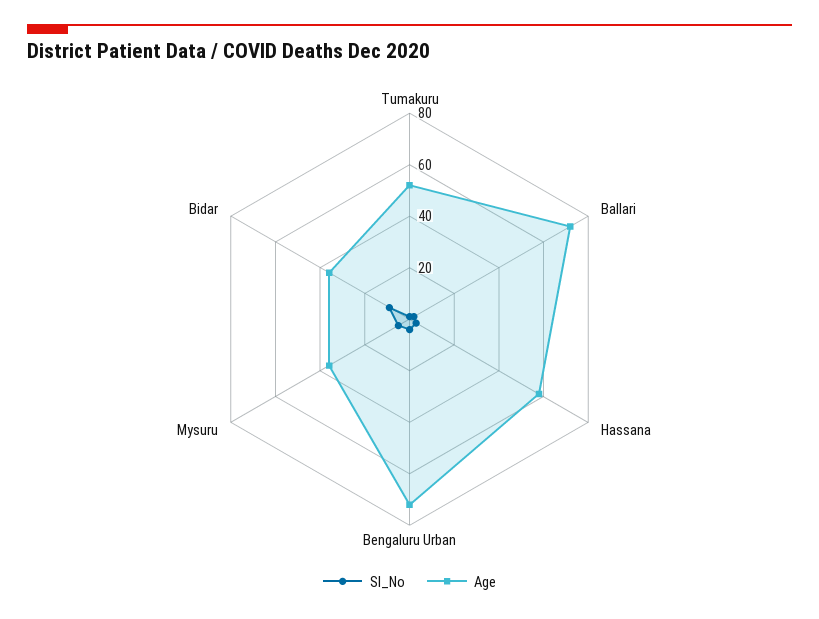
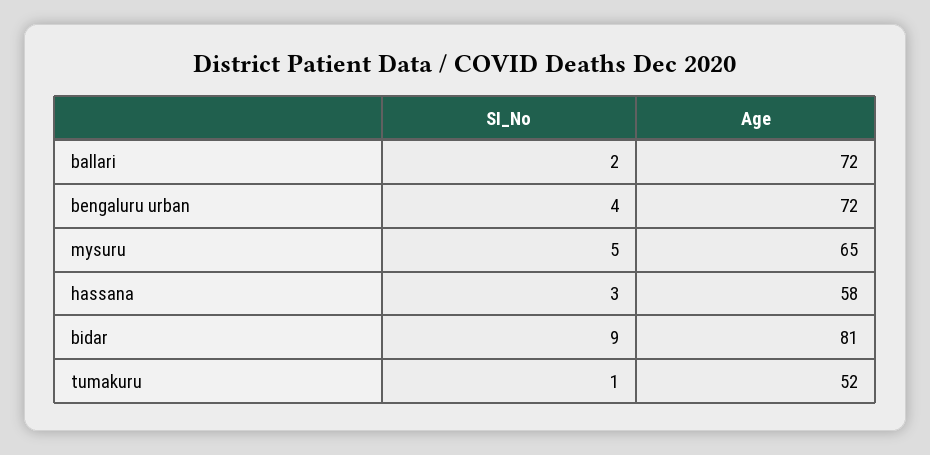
Age, Mysuru: 35 -> 65
Age, Bidar: 35 -> 81

